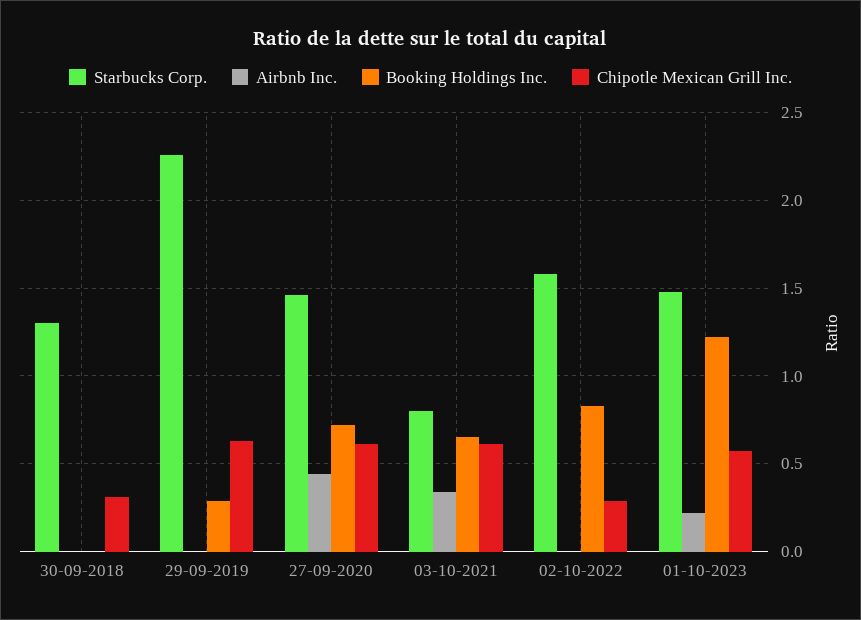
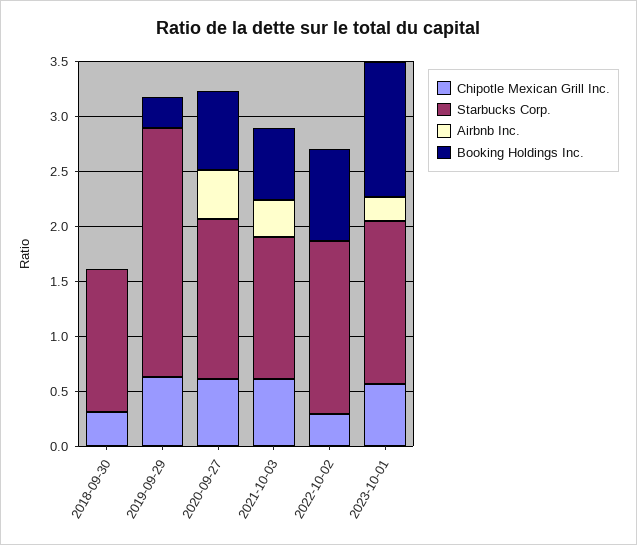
Starbucks Corp., 03-10-2021: 0.8 -> 1.3

